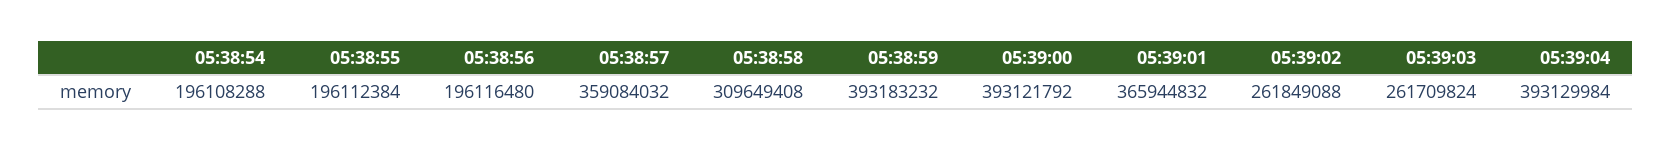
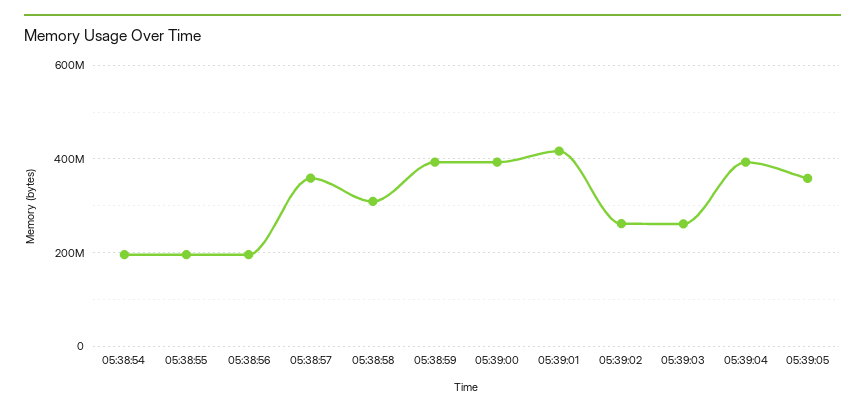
05:39:01: 365944832 -> 420000000
05:39:05: none -> 360000000

